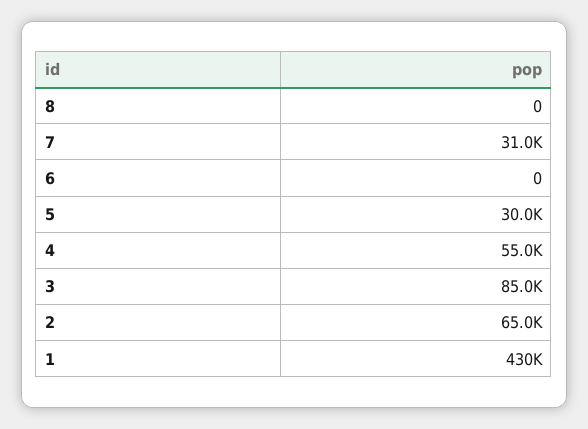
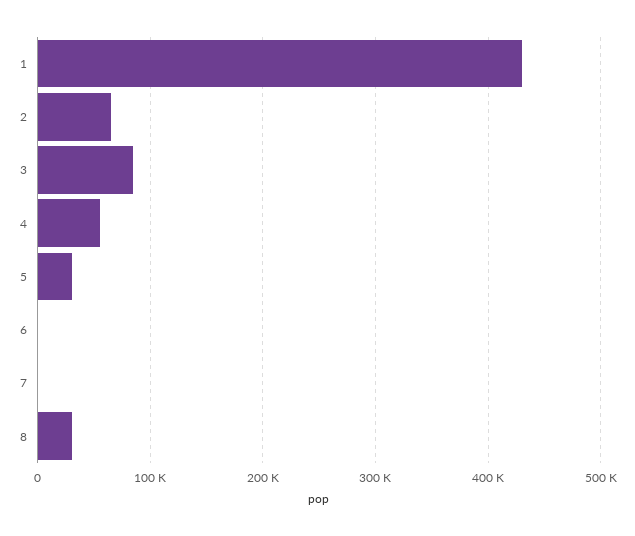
8: 0 -> 30000
7: 31000 -> 0

